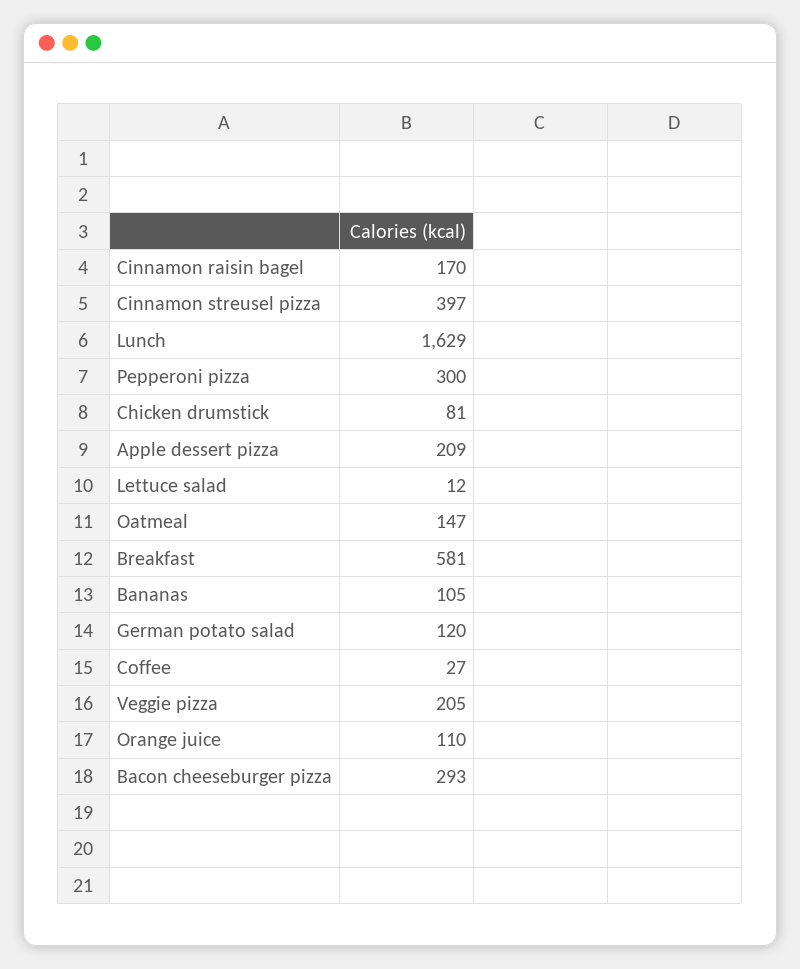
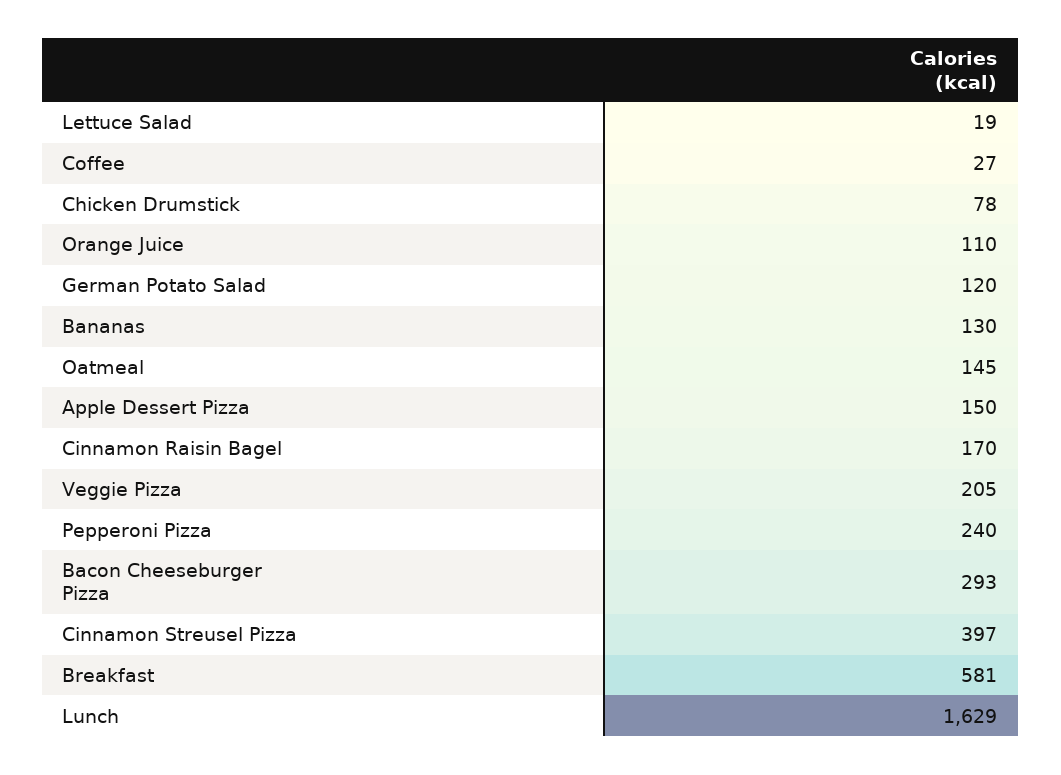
Pepperoni pizza: 300 -> 240
Chicken drumstick: 81 -> 78
Apple dessert pizza: 209 -> 150
Lettuce salad: 12 -> 19
Oatmeal: 147 -> 145
Bananas: 105 -> 130

